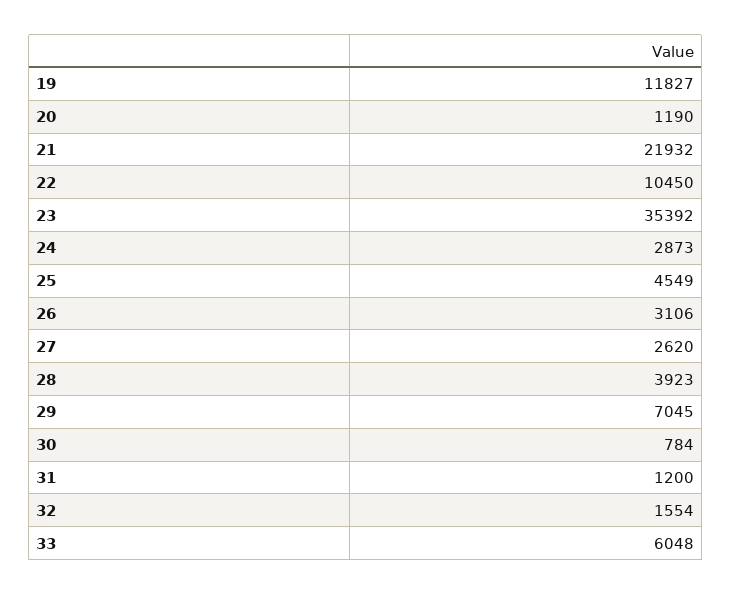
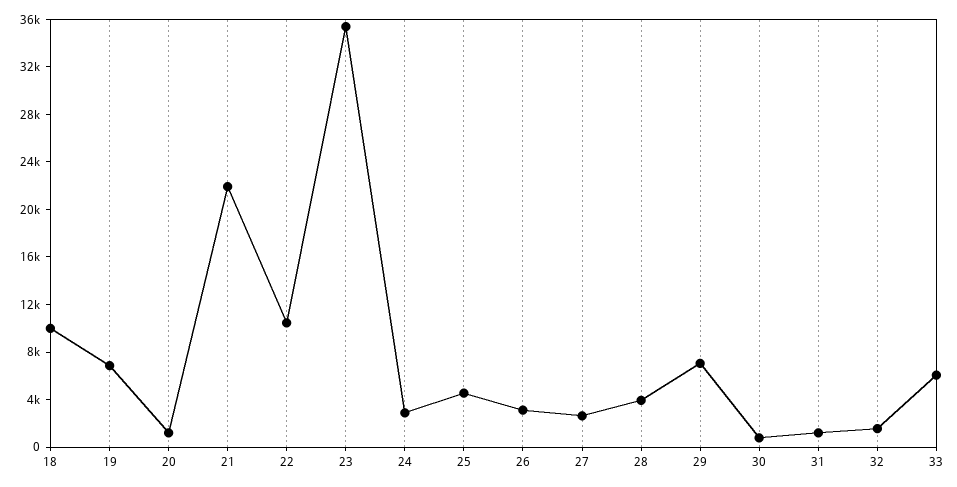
19: 11827 -> 7000
18: none -> 10000

